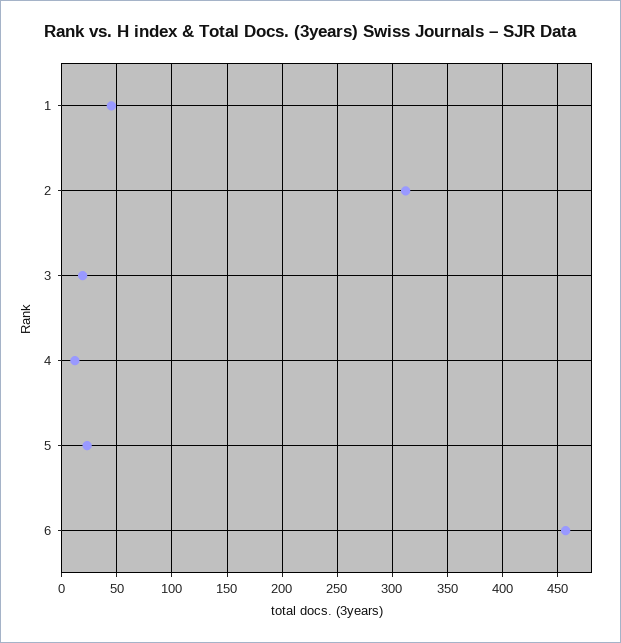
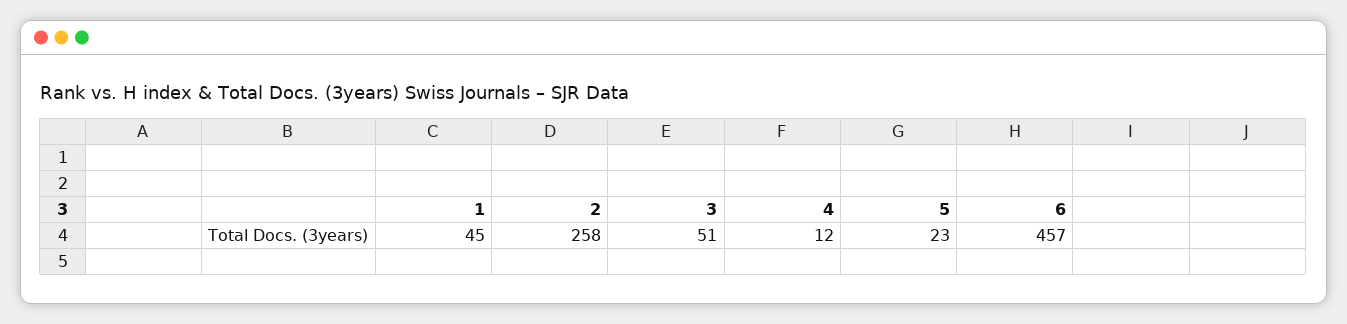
2: 310 -> 258
3: 20 -> 51

